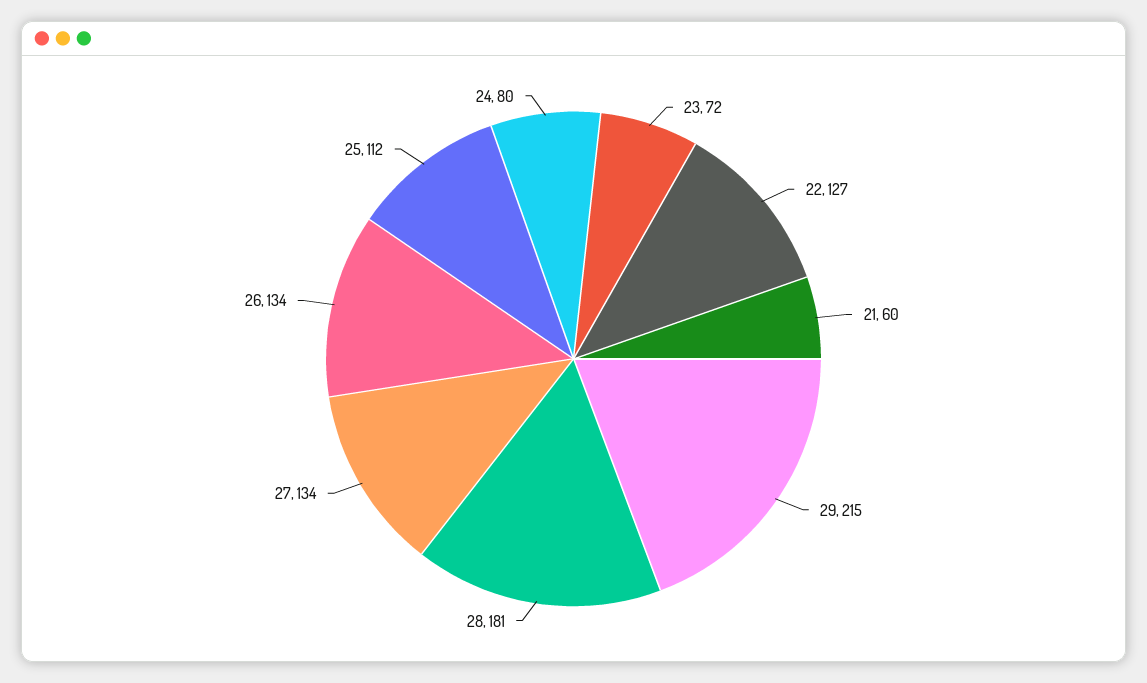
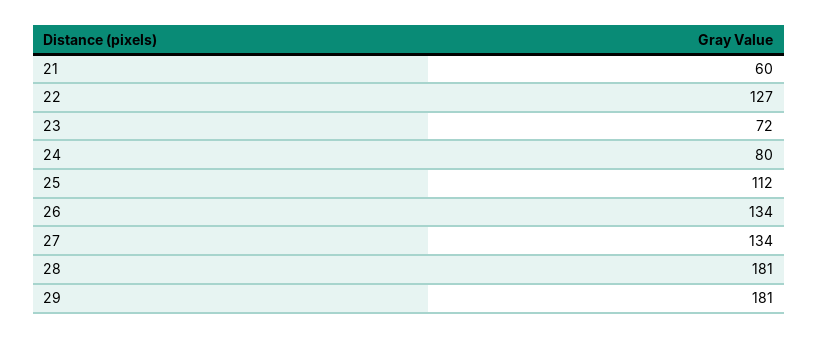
29: 215 -> 181

